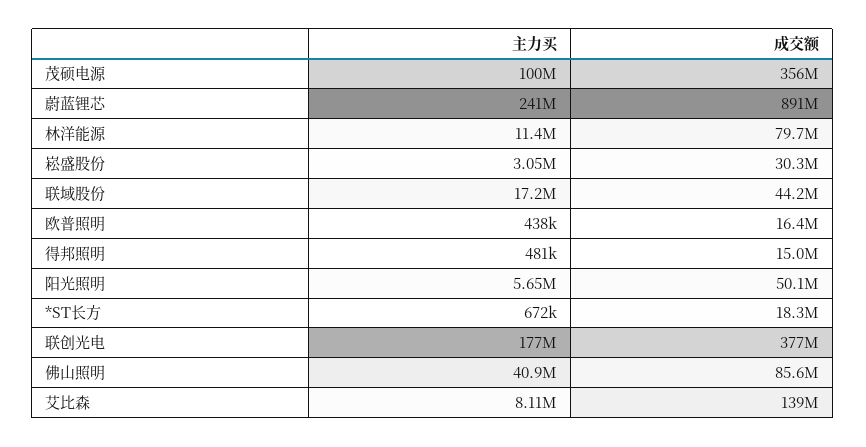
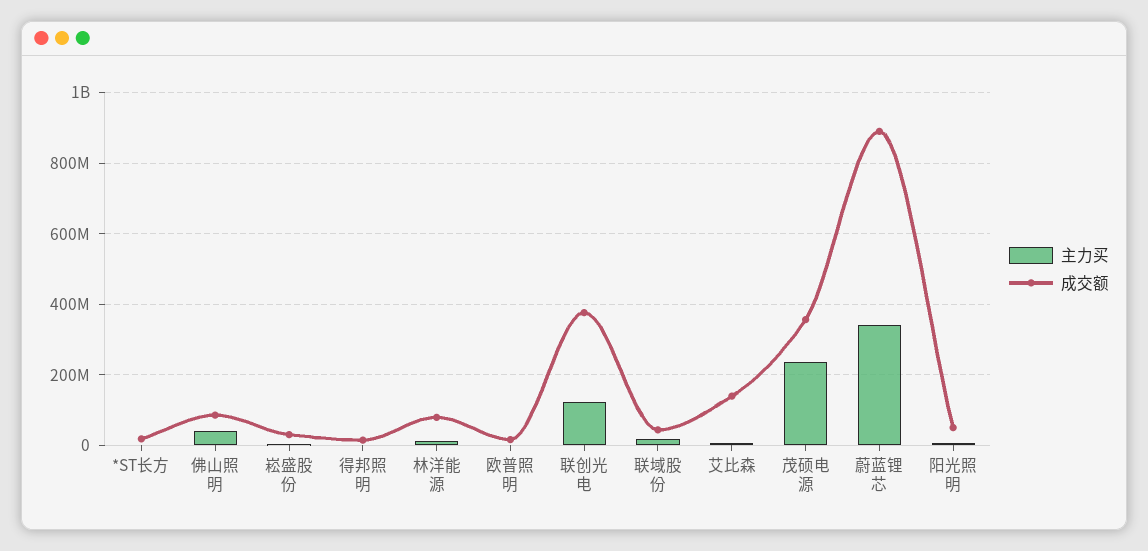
主力买, 茂硕电源: 100000000 -> 240000000
主力买, 蔚蓝锂芯: 241000000 -> 340000000
主力买, 联创光电: 177000000 -> 120000000

